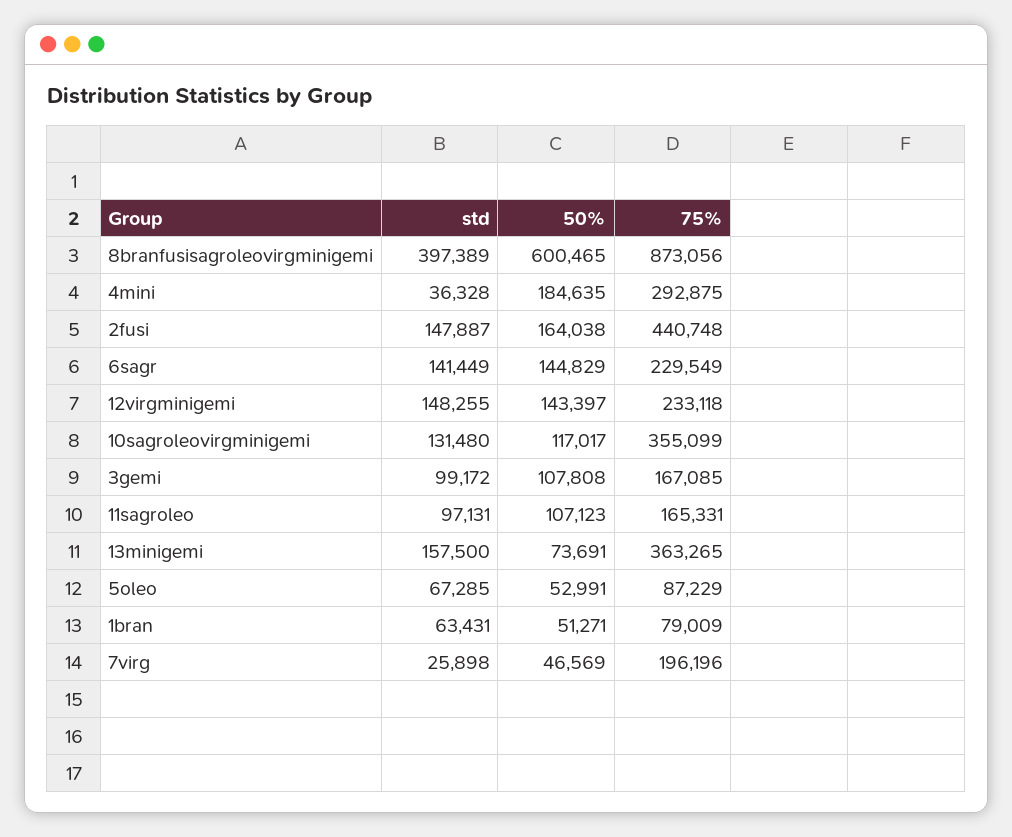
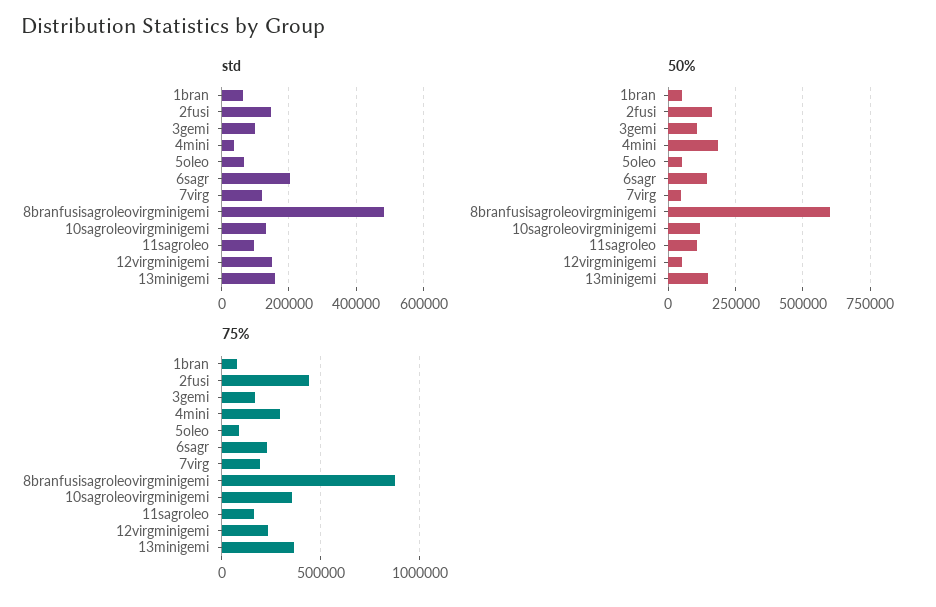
std, 8branfusisagroleovirgminigemi: 397389 -> 480000
std, 6sagr: 141449 -> 200000
50%, 12virgminigemi: 143397 -> 50000
50%, 13minigemi: 73691 -> 150000
std, 7virg: 25898 -> 120000

